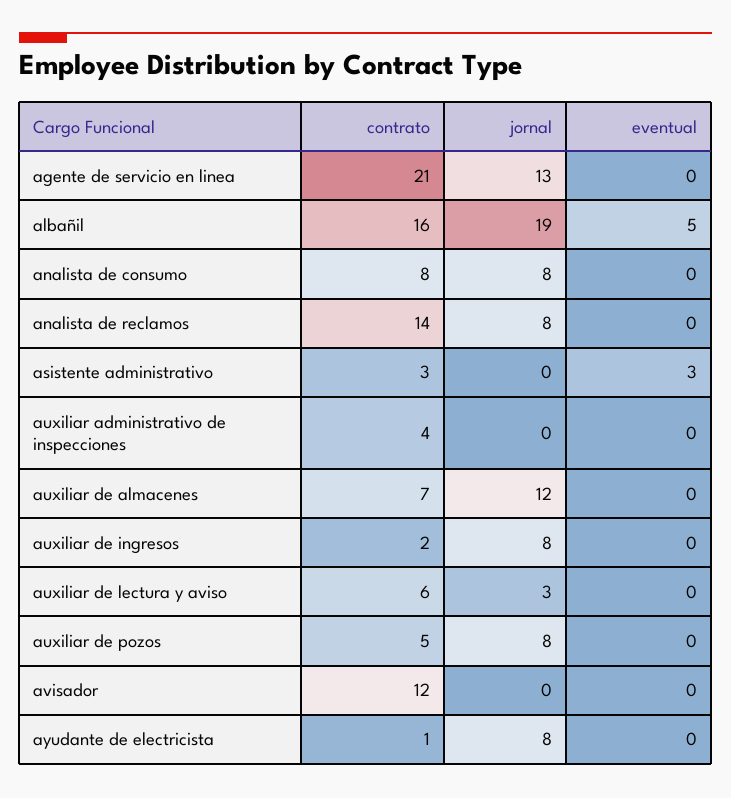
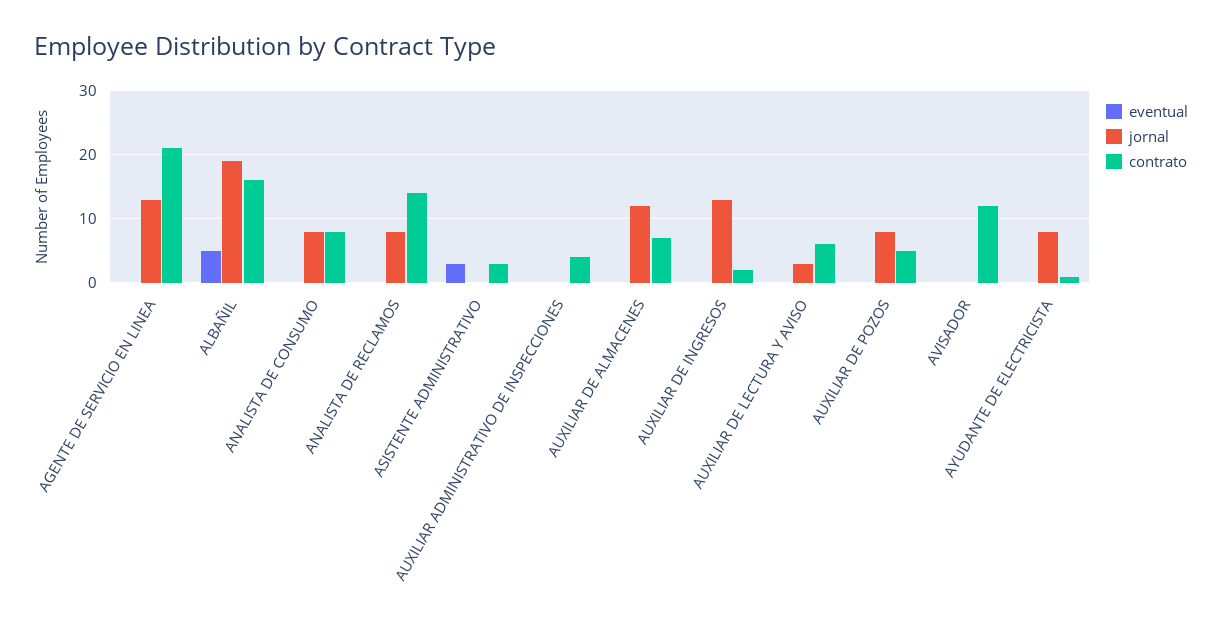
jornal, auxiliar de ingresos: 8 -> 13

